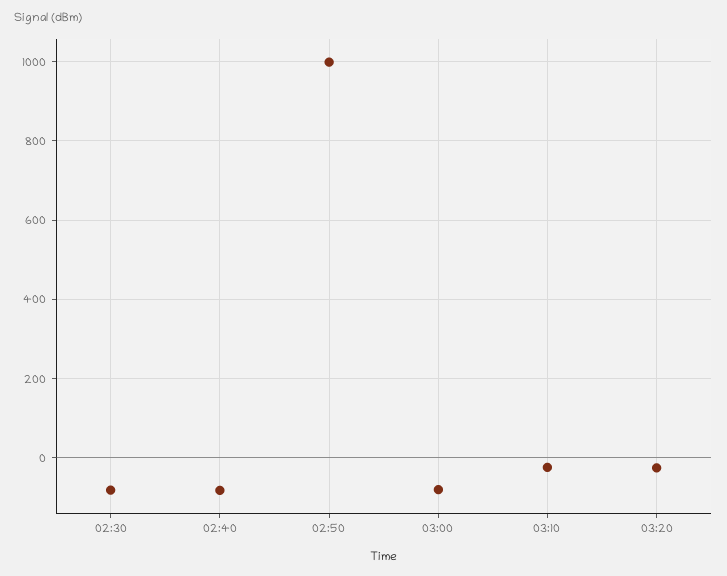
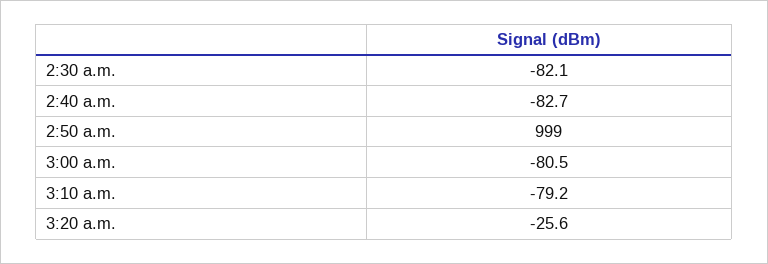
03:10: -20 -> -79.2

